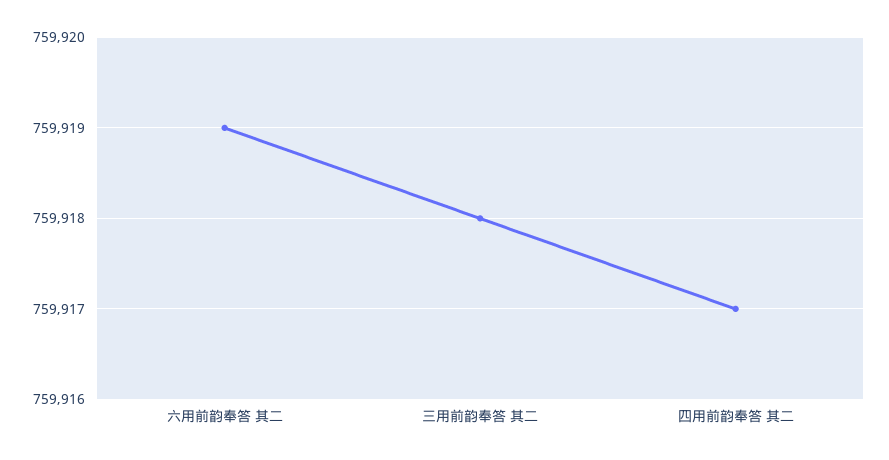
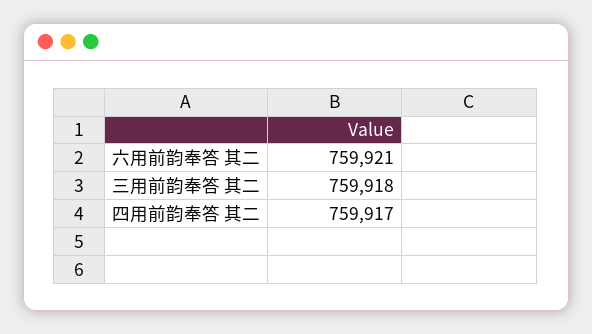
六用前韵奉答 其二: 759919 -> 759921

